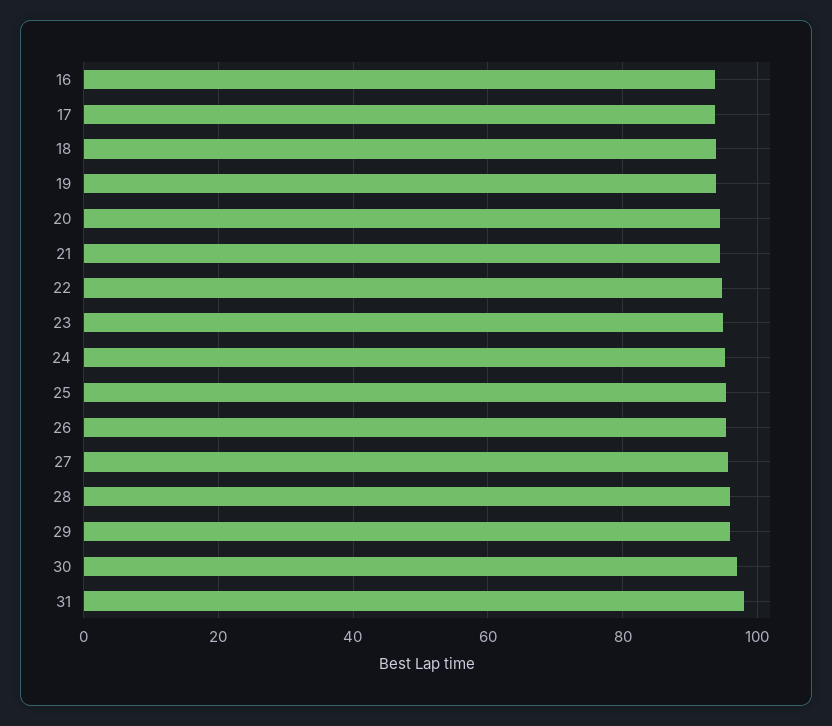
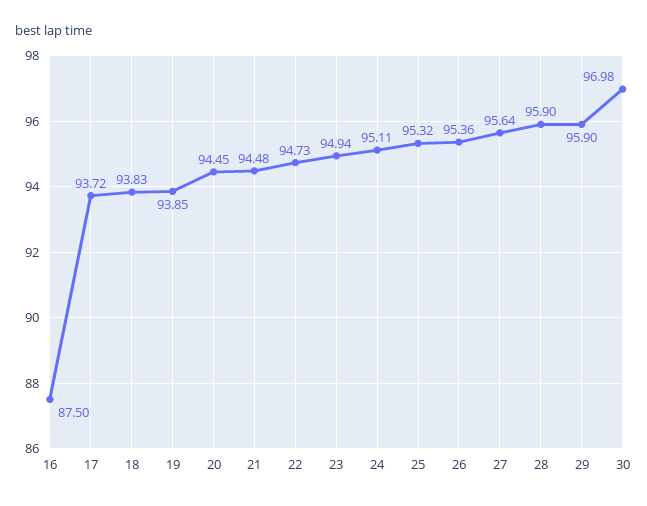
16: 94 -> 87.5
31: 98 -> none

